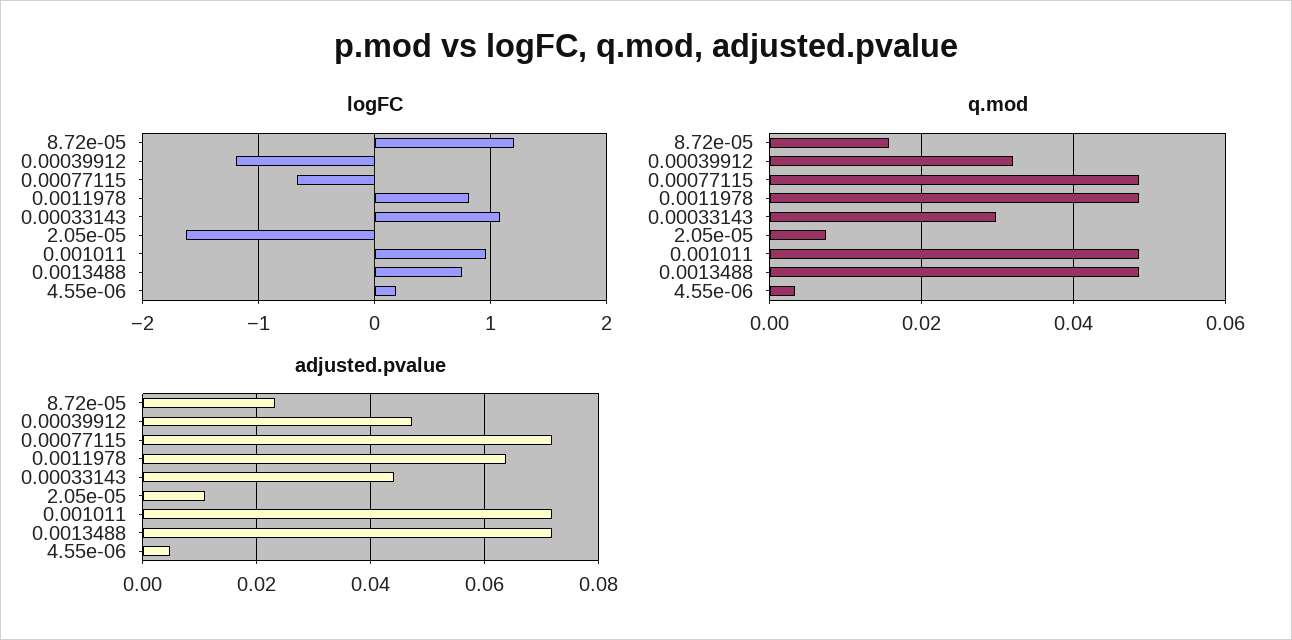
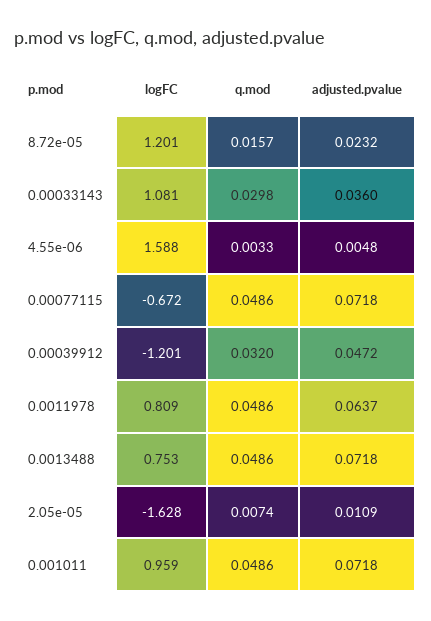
logFC, 4.55e-06: 0.2 -> 1.588
adjusted.pvalue, 0.00033143: 0.044 -> 0.036

